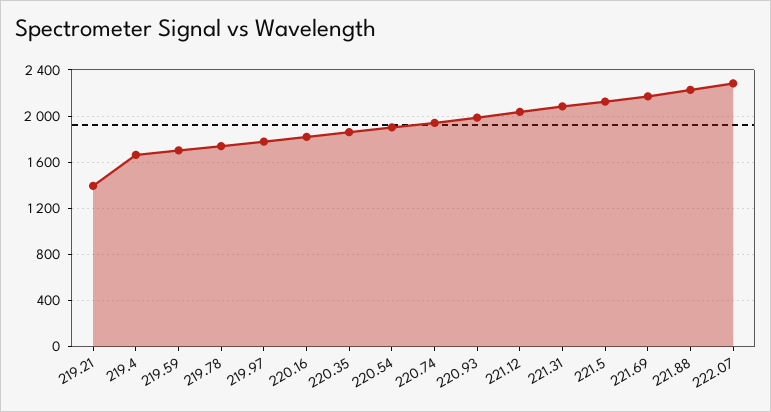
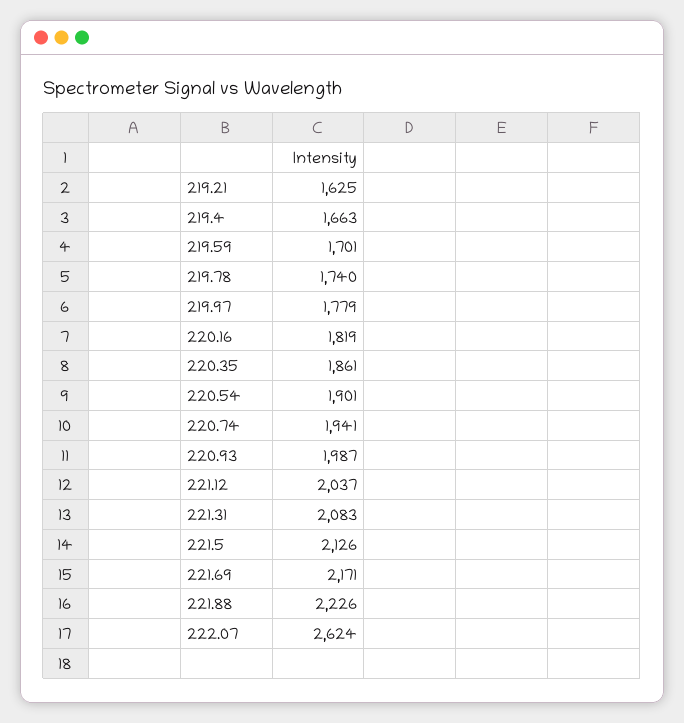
219.21: 1400 -> 1625
222.07: 2300 -> 2624

